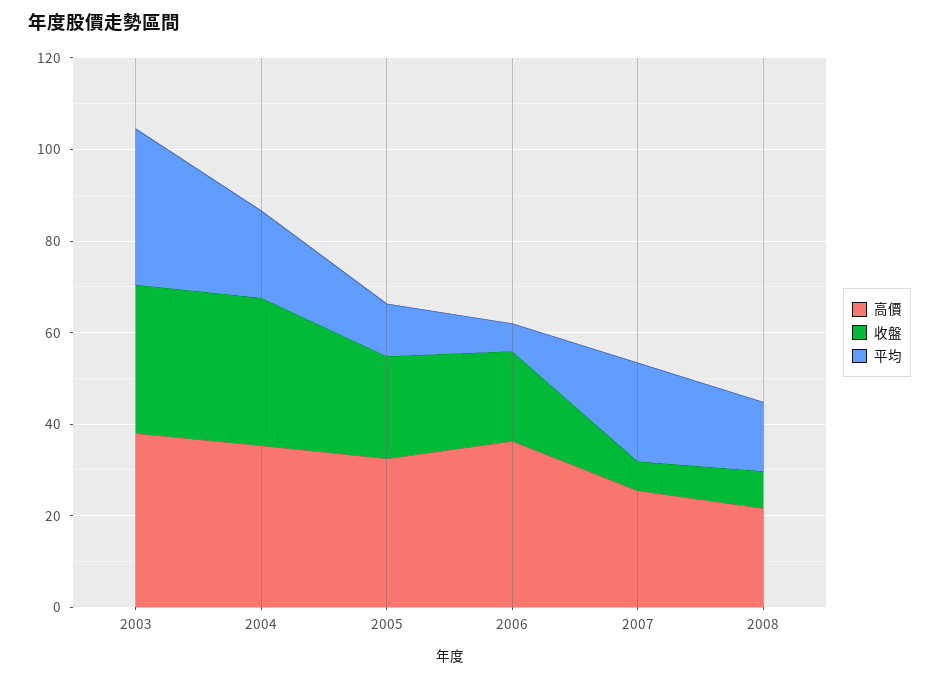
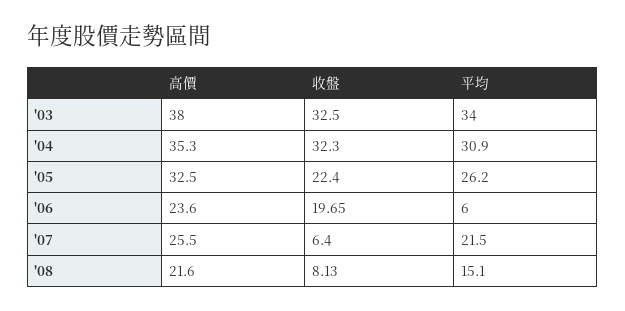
平均, 2004: 20 -> 30.9
平均, 2005: 10 -> 26.2
高價, 2006: 35 -> 23.6

